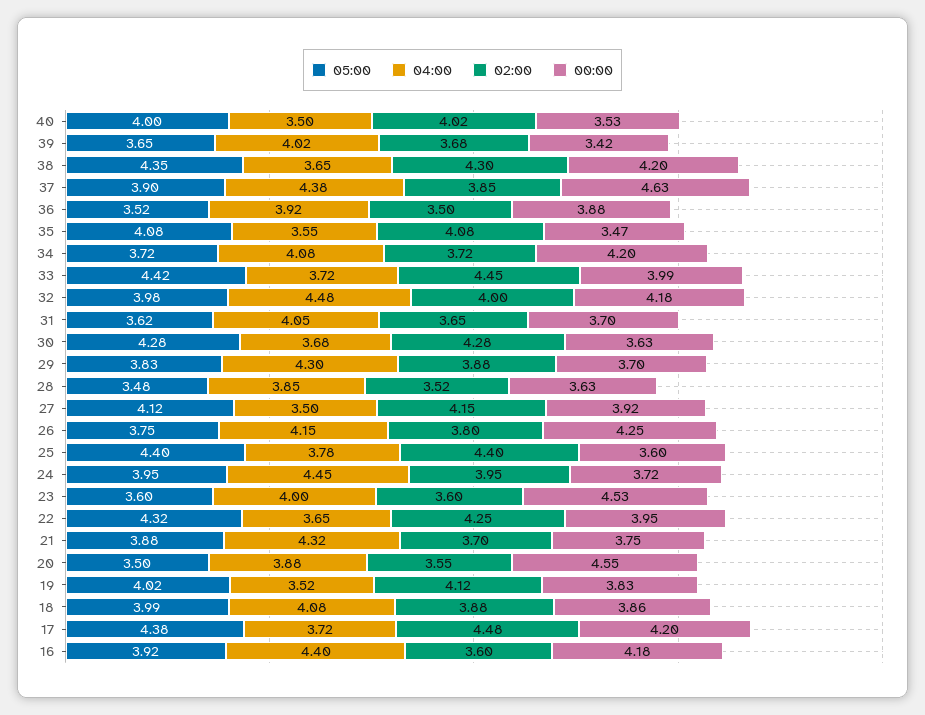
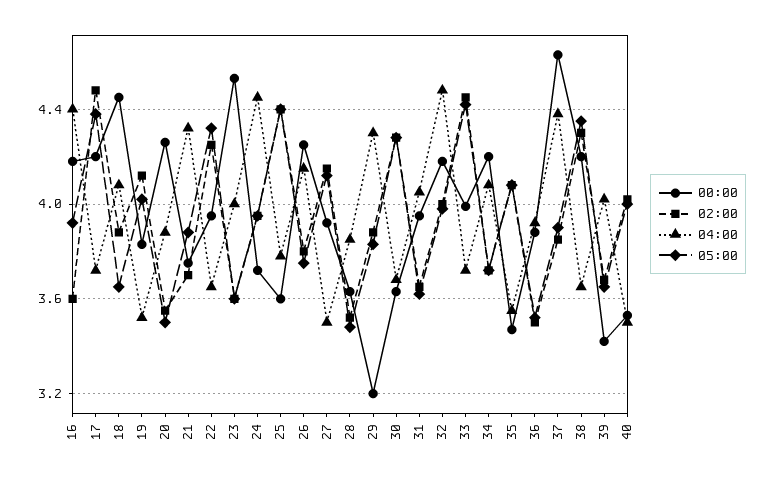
00:00, 31: 3.7 -> 3.95
00:00, 29: 3.7 -> 3.2
00:00, 20: 4.55 -> 4.25
05:00, 18: 3.99 -> 3.65
00:00, 18: 3.86 -> 4.45

